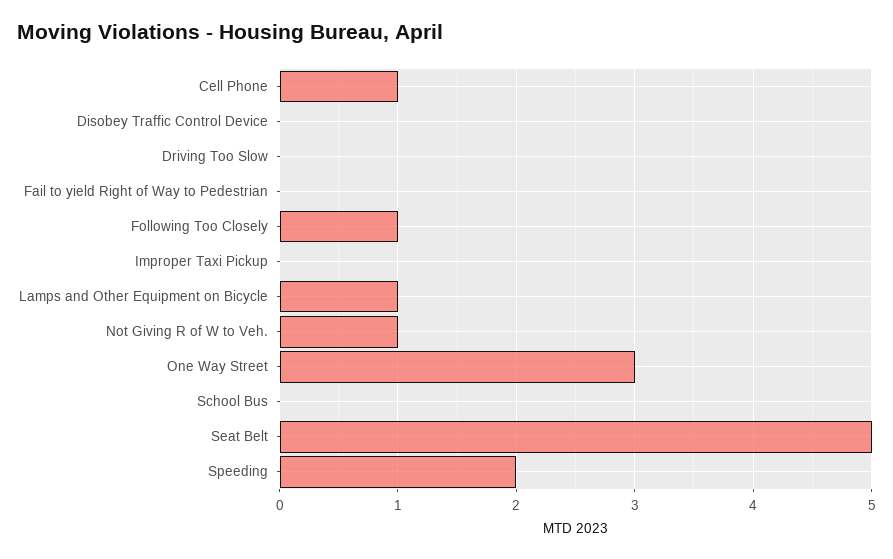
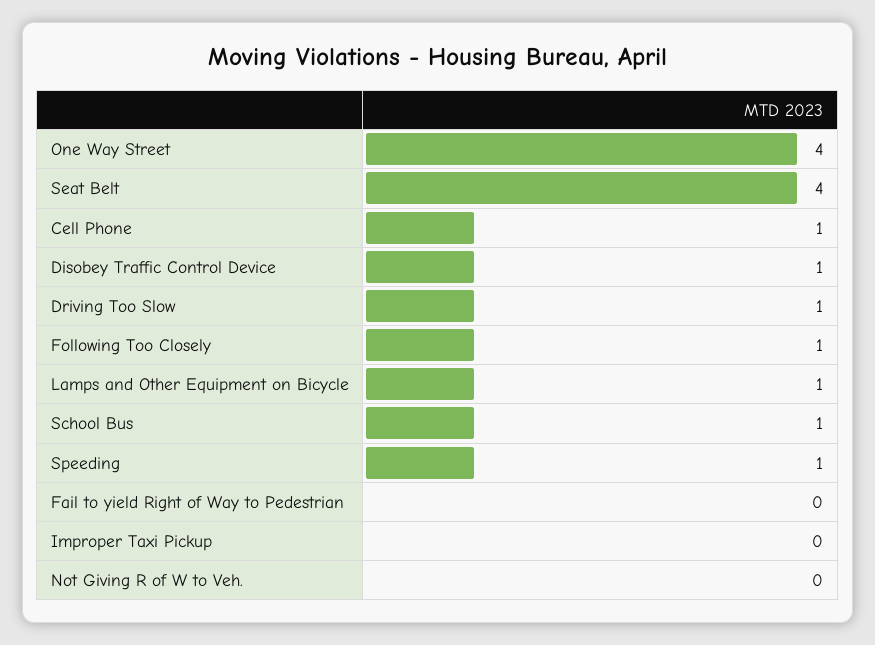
Disobey Traffic Control Device: 0 -> 1
Driving Too Slow: 0 -> 1
Not Giving R of W to Veh.: 1 -> 0
One Way Street: 3 -> 4
School Bus: 0 -> 1
Seat Belt: 5 -> 4
Speeding: 2 -> 1

